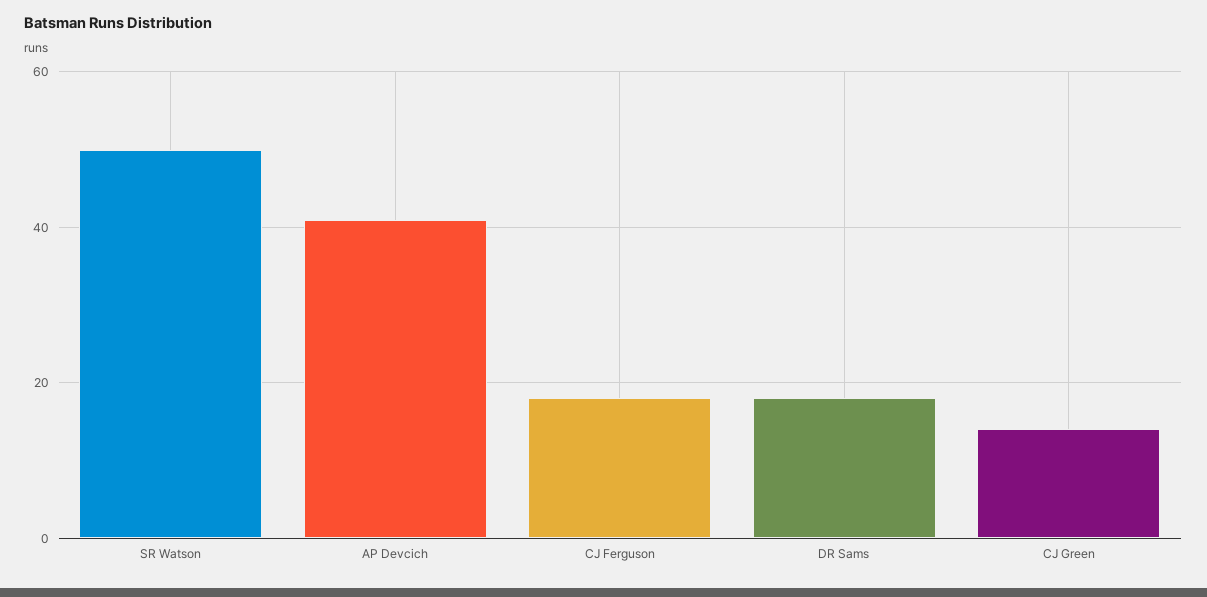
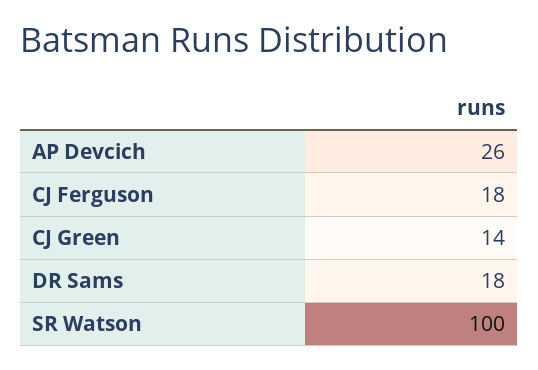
SR Watson: 50 -> 100
AP Devcich: 40 -> 26

